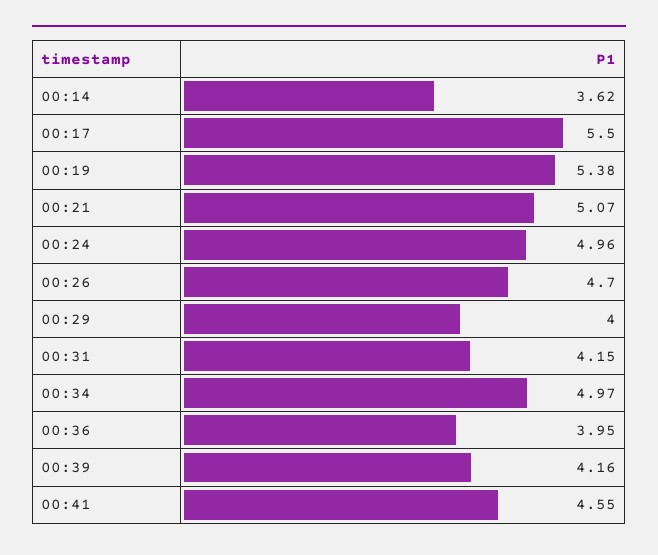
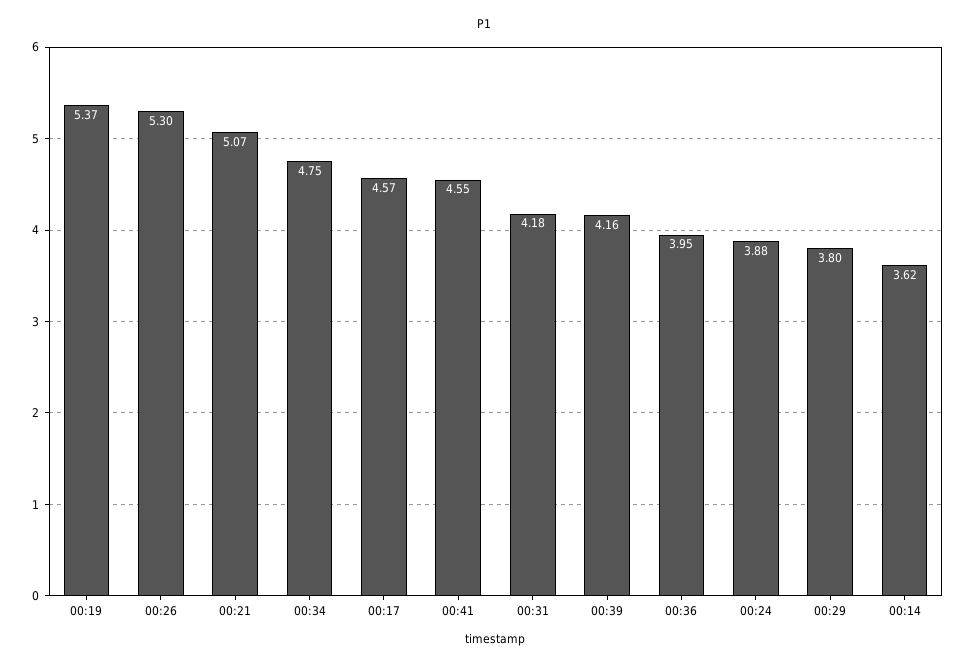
00:17: 5.5 -> 4.57
00:19: 5.38 -> 5.37
00:24: 4.96 -> 3.88
00:26: 4.7 -> 5.3
00:29: 4 -> 3.8
00:31: 4.15 -> 4.18
00:34: 4.97 -> 4.75

